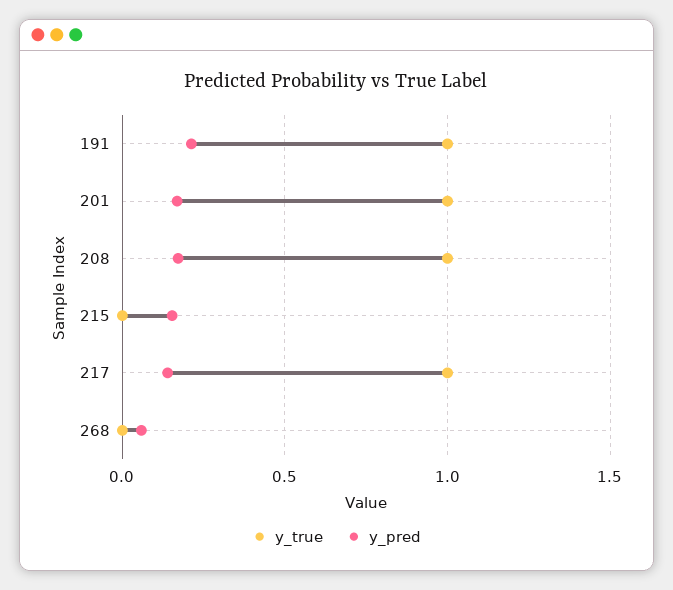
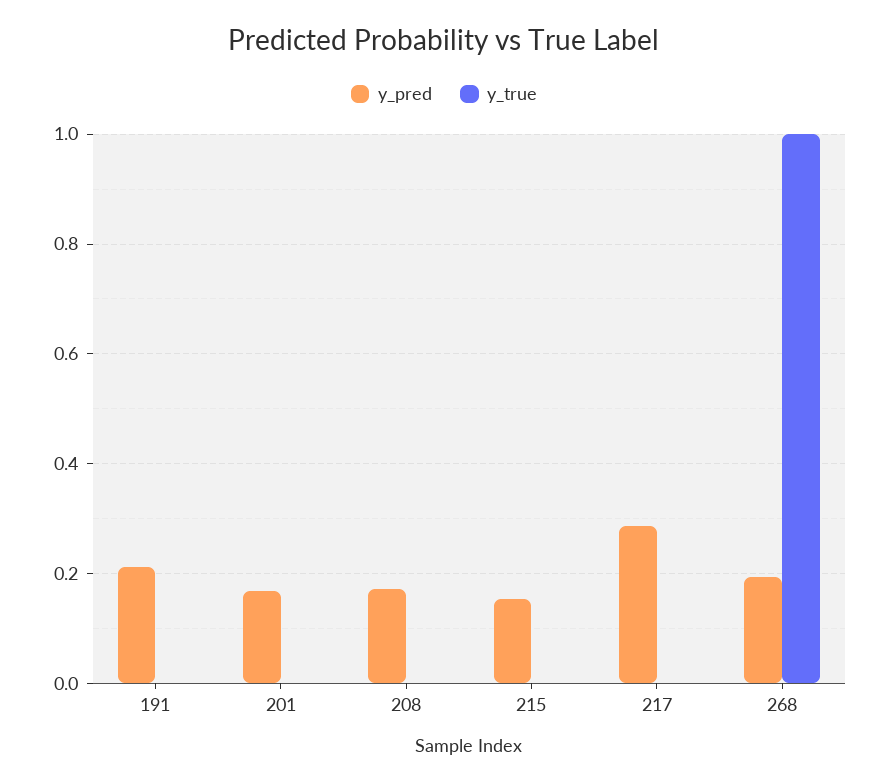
y_true, 191: 1 -> 0
y_true, 201: 1 -> 0
y_true, 208: 1 -> 0
y_true, 217: 1 -> 0
y_pred, 217: 0.15 -> 0.28
y_true, 268: 0 -> 1
y_pred, 268: 0.05 -> 0.2

